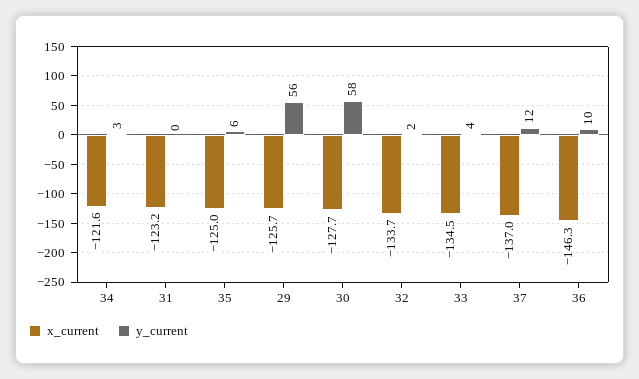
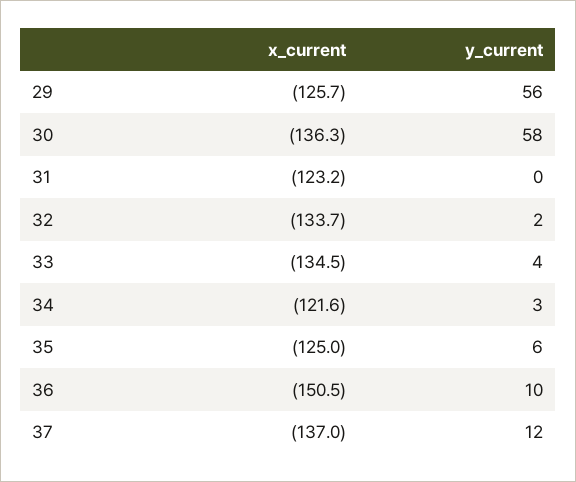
x_current, 30: -127.7 -> -136.3
x_current, 36: -146.3 -> -150.5

